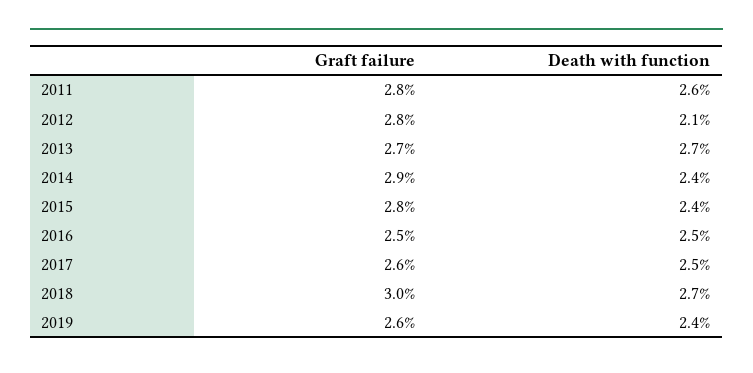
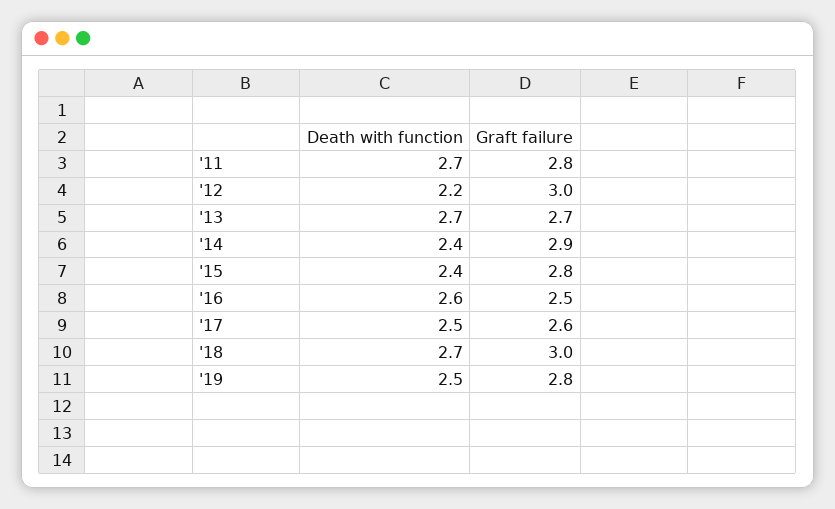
Death with function, 2011: 2.6 -> 2.7
Graft failure, 2012: 2.8 -> 3
Death with function, 2012: 2.1 -> 2.2
Death with function, 2016: 2.5 -> 2.6
Graft failure, 2019: 2.6 -> 2.8
Death with function, 2019: 2.4 -> 2.5

